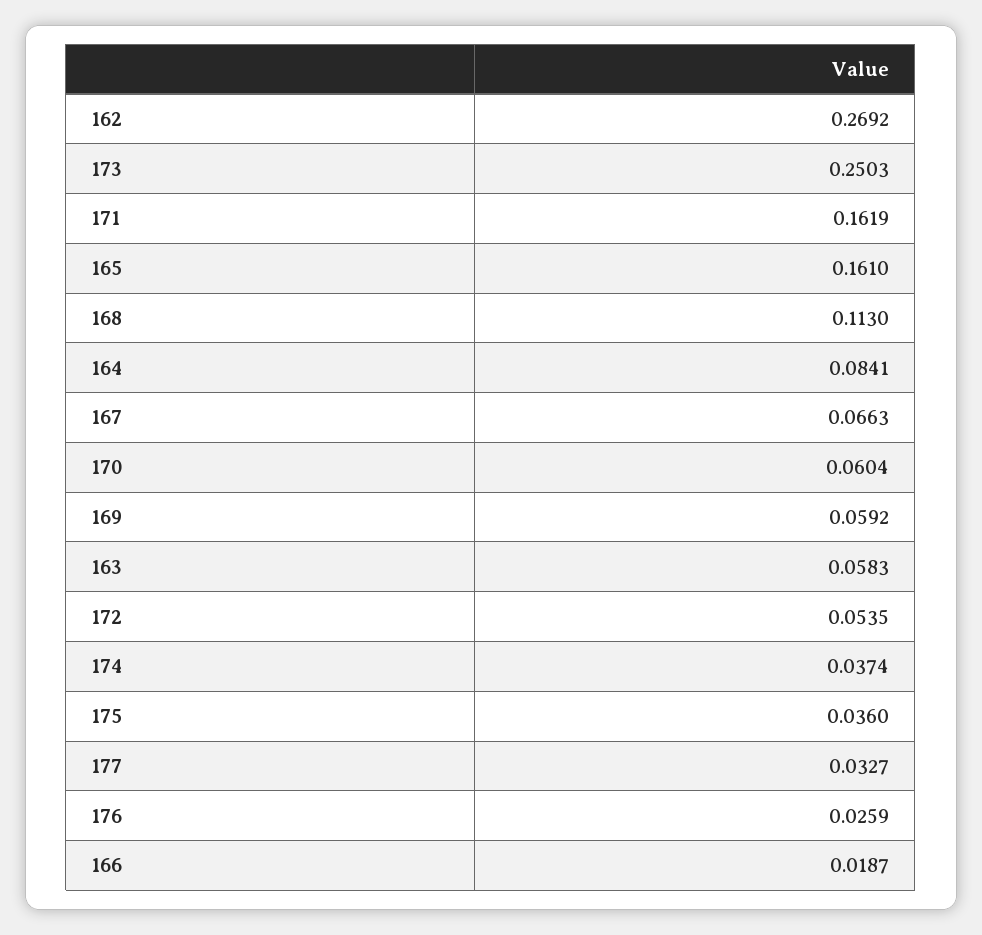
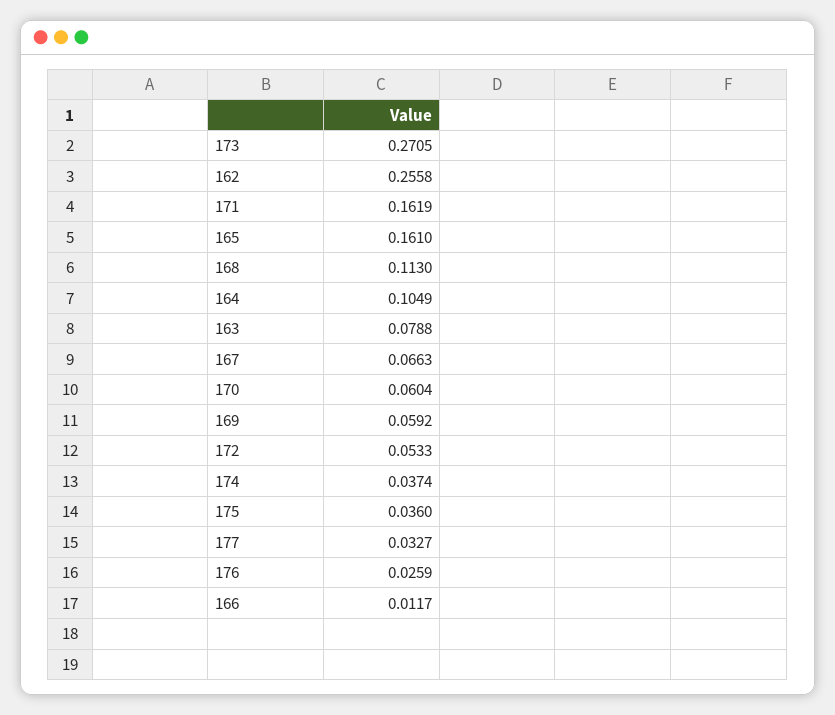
162: 0.2692 -> 0.2558
173: 0.2503 -> 0.2705
164: 0.0841 -> 0.1049
163: 0.0583 -> 0.0788
172: 0.0535 -> 0.0533
166: 0.0187 -> 0.0117

